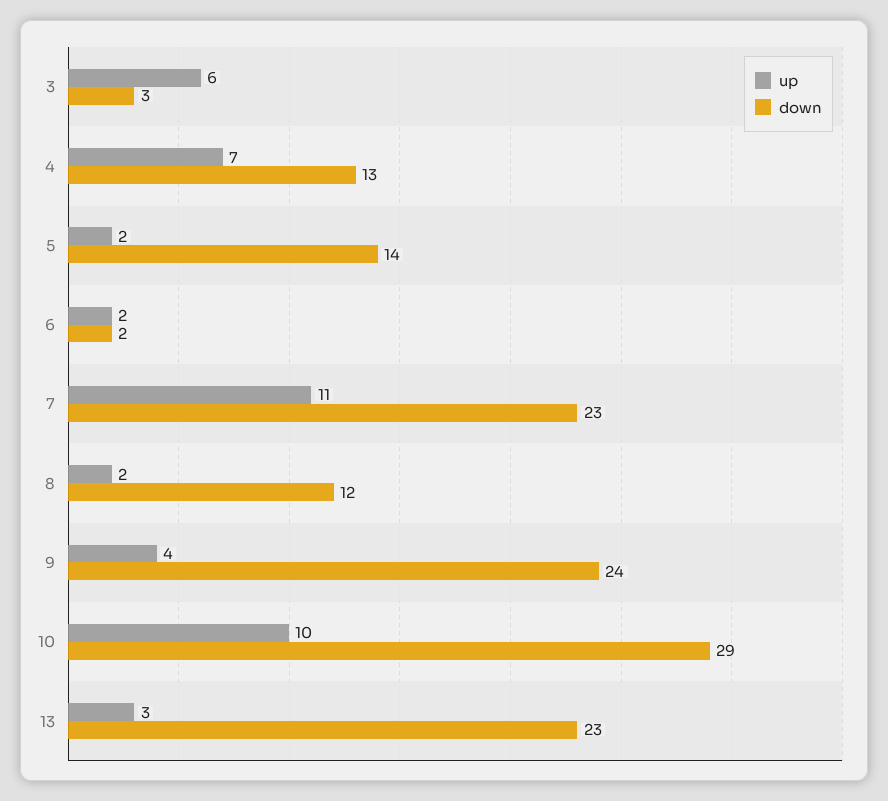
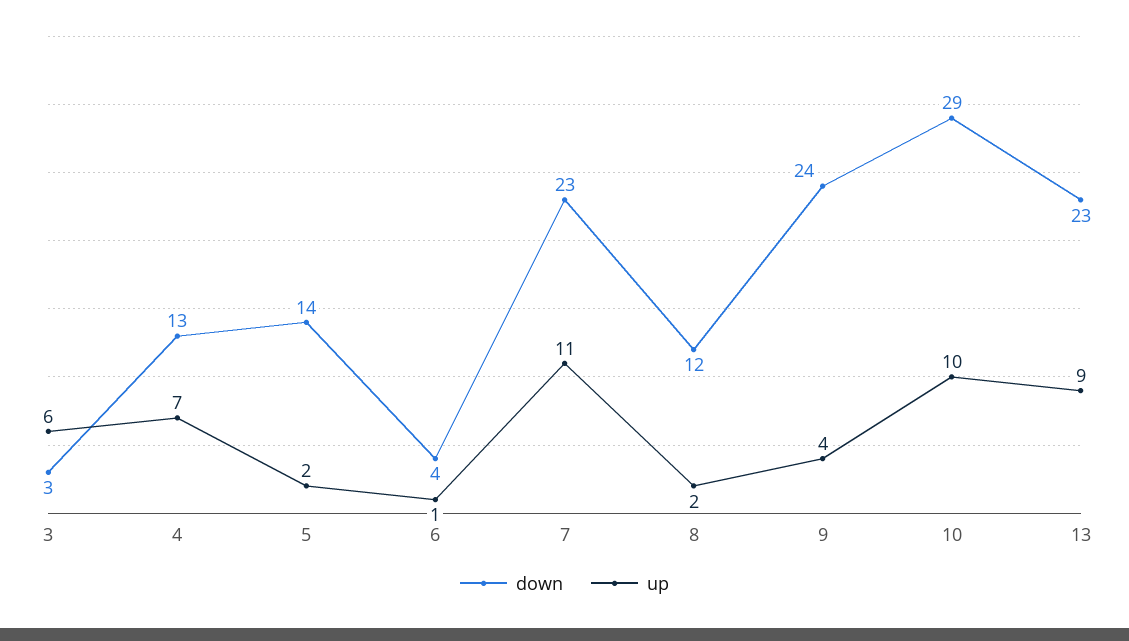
up, 6: 2 -> 1
down, 6: 2 -> 4
up, 13: 3 -> 9

